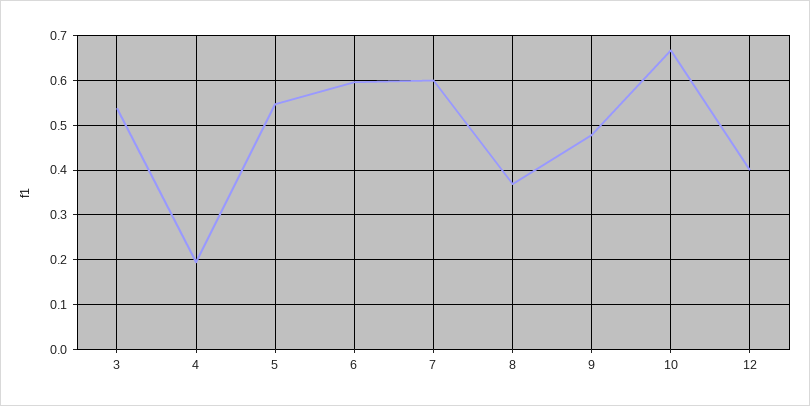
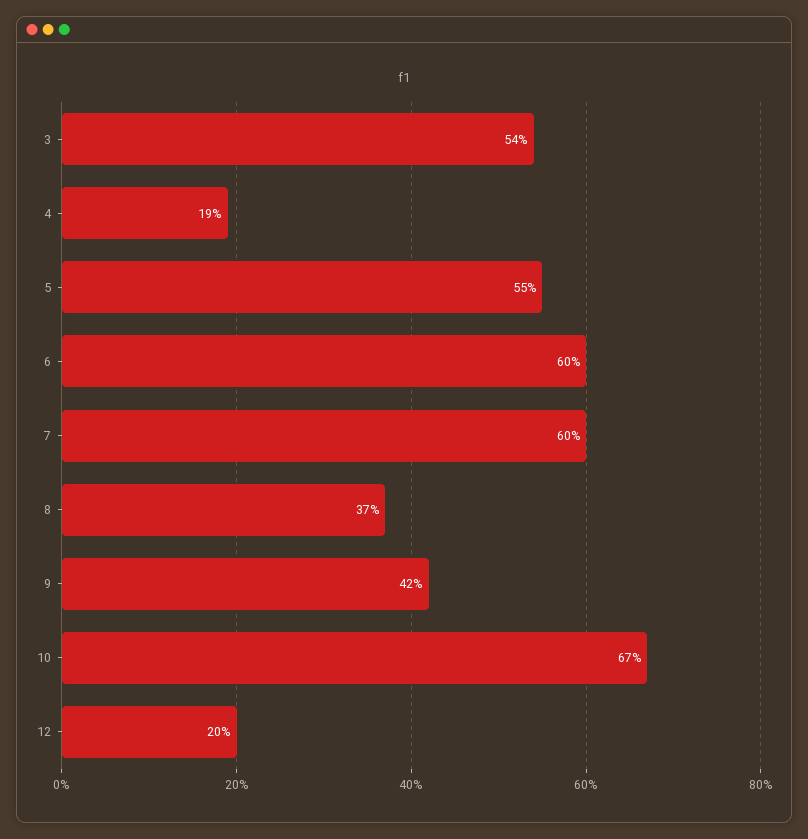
9: 0.48 -> 0.42
12: 0.4 -> 0.2

